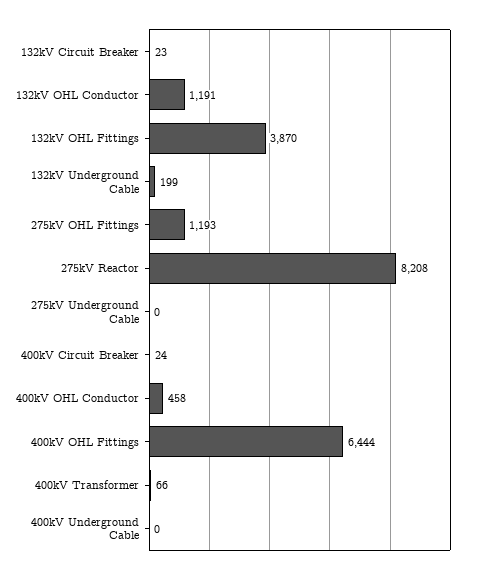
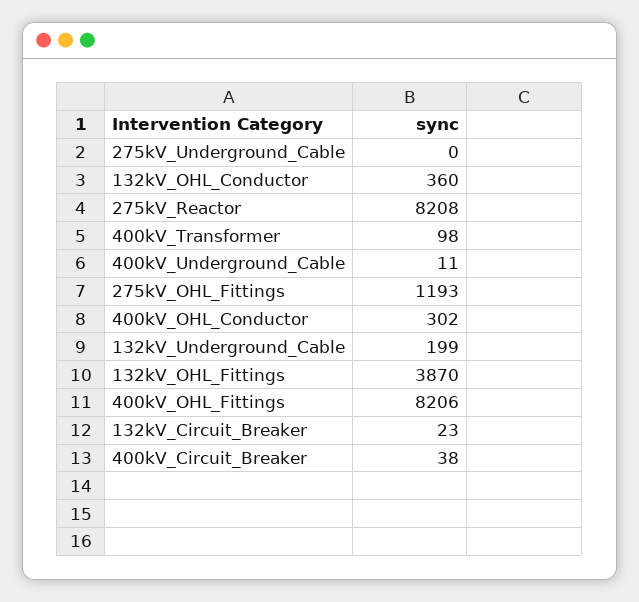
132kV OHL Conductor: 1191 -> 360
400kV Circuit Breaker: 24 -> 38
400kV OHL Conductor: 458 -> 302
400kV OHL Fittings: 6444 -> 8206
400kV Transformer: 66 -> 98
400kV Underground Cable: 0 -> 11

